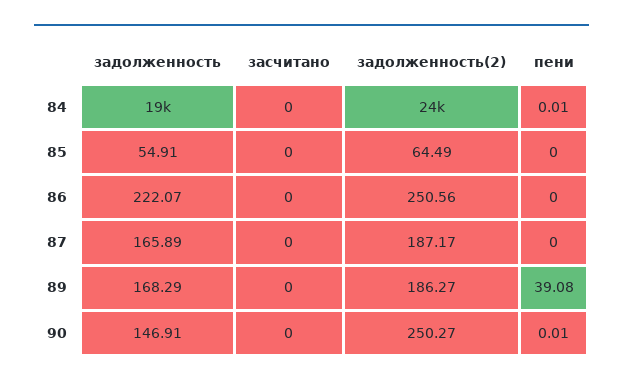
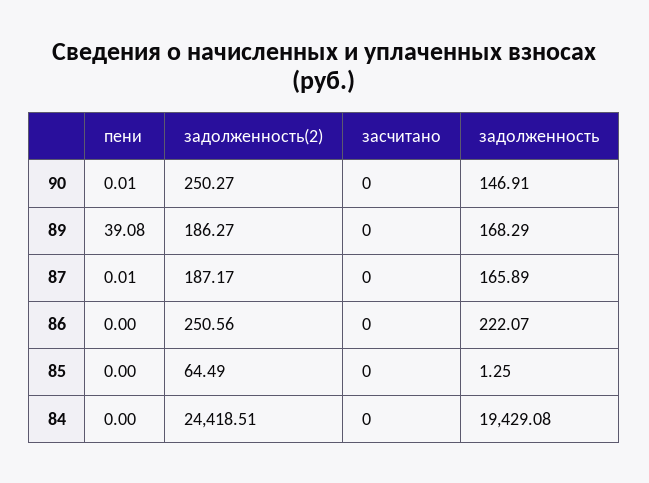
пени, 84: 0.01 -> 0
задолженность, 85: 54.91 -> 1.25
пени, 87: 0 -> 0.01

